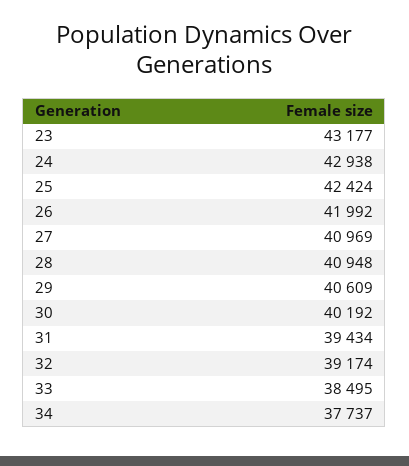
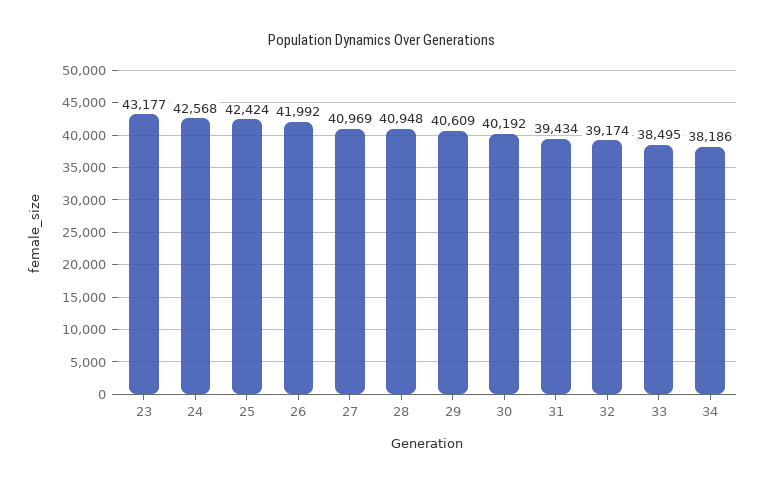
24: 42938 -> 42568
34: 37737 -> 38186

